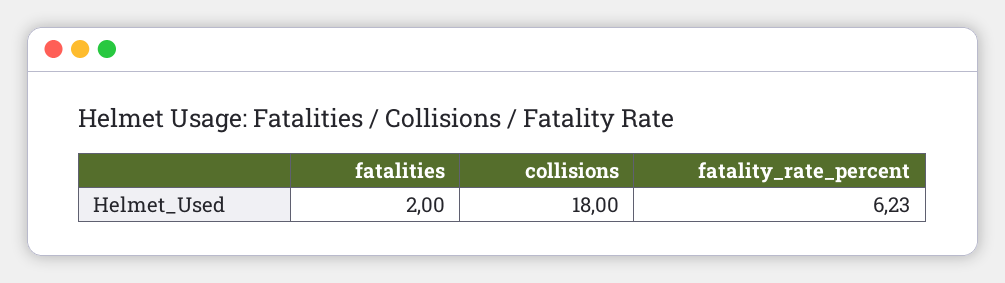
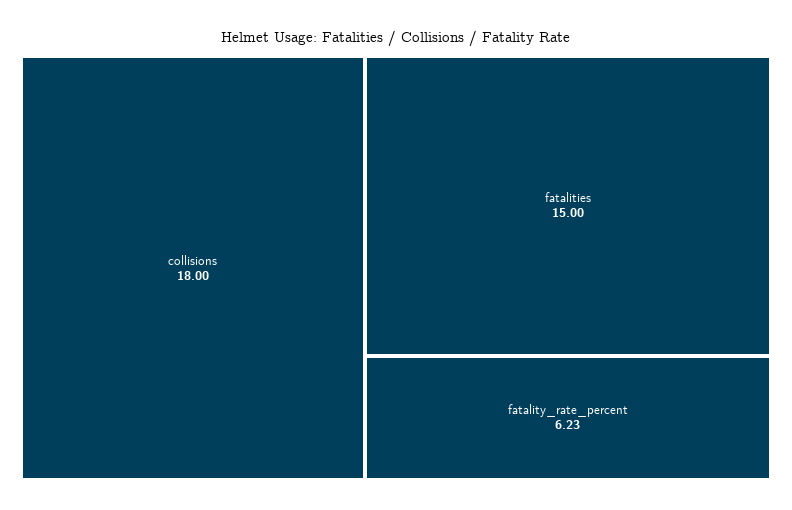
fatalities: 2 -> 15

